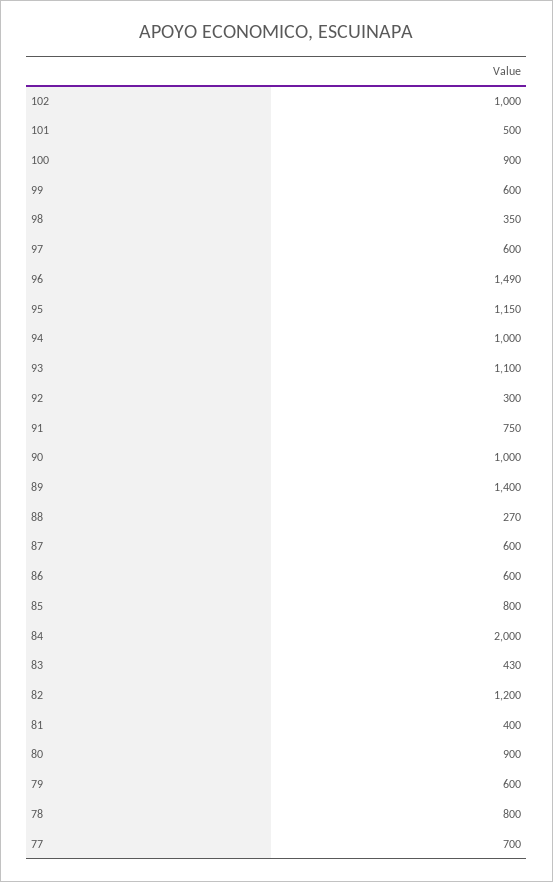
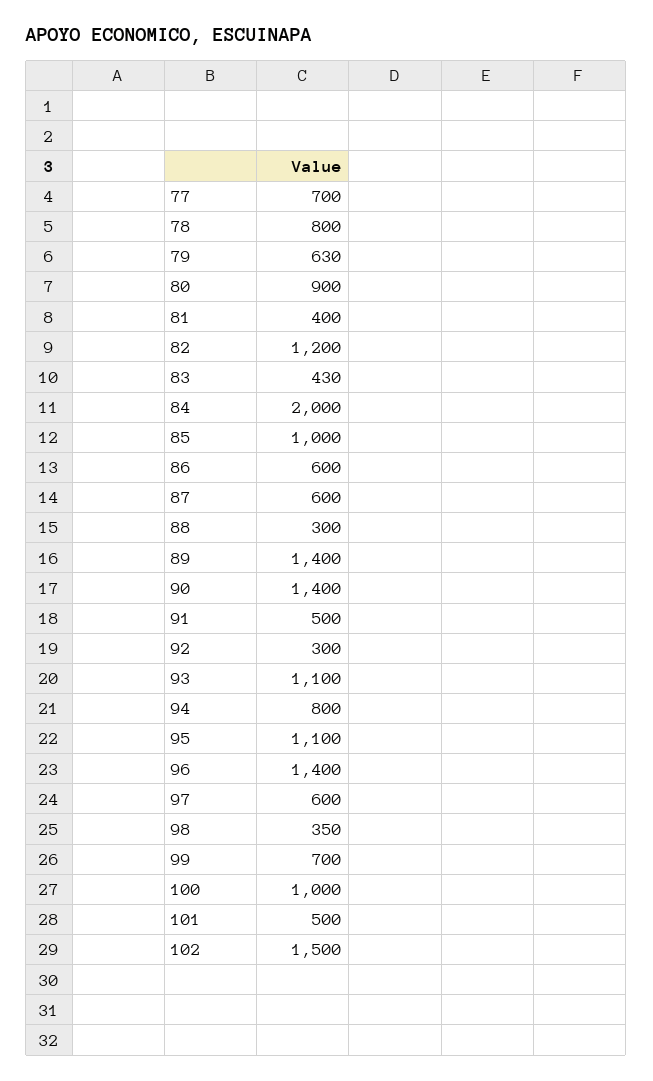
102: 1000 -> 1500
100: 900 -> 1000
99: 600 -> 700
96: 1490 -> 1400
95: 1150 -> 1100
94: 1000 -> 800
91: 750 -> 500
90: 1000 -> 1400
88: 270 -> 300
85: 800 -> 1000
79: 600 -> 630

